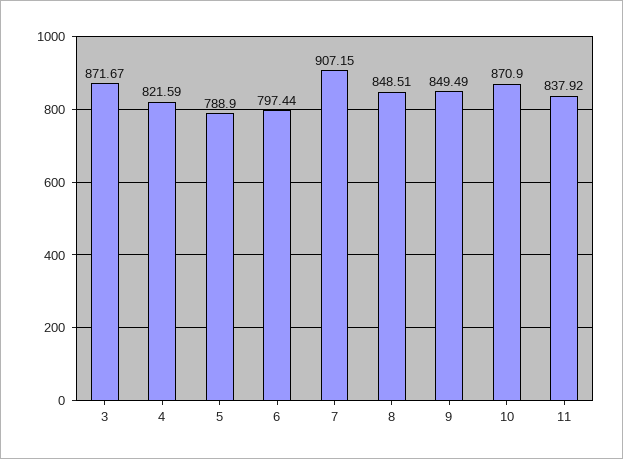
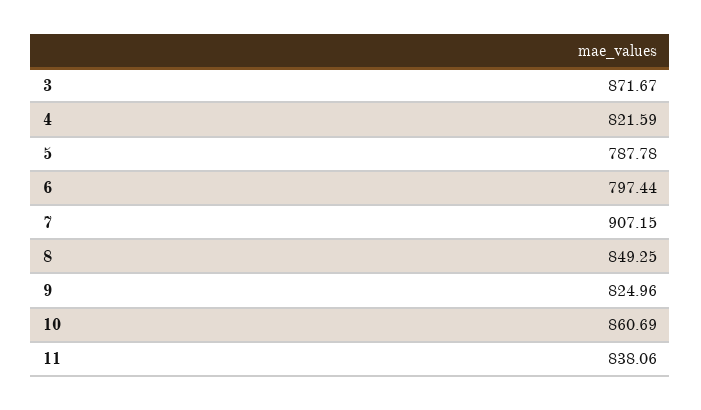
5: 788.9 -> 787.78
8: 848.51 -> 849.25
9: 849.49 -> 824.96
10: 870.9 -> 860.69
11: 837.92 -> 838.06

